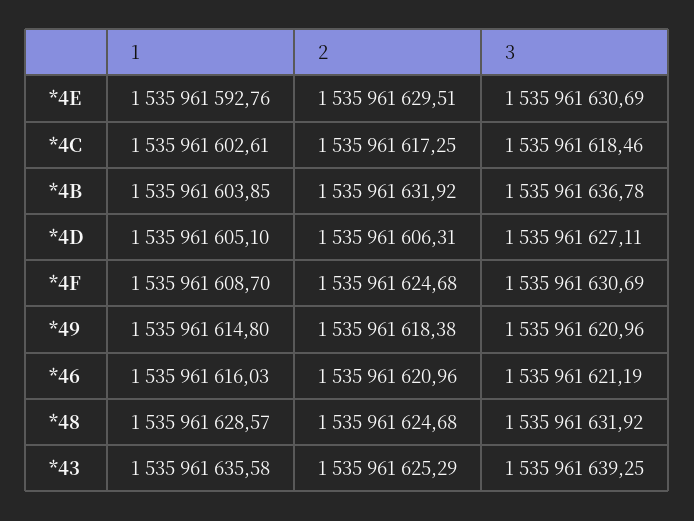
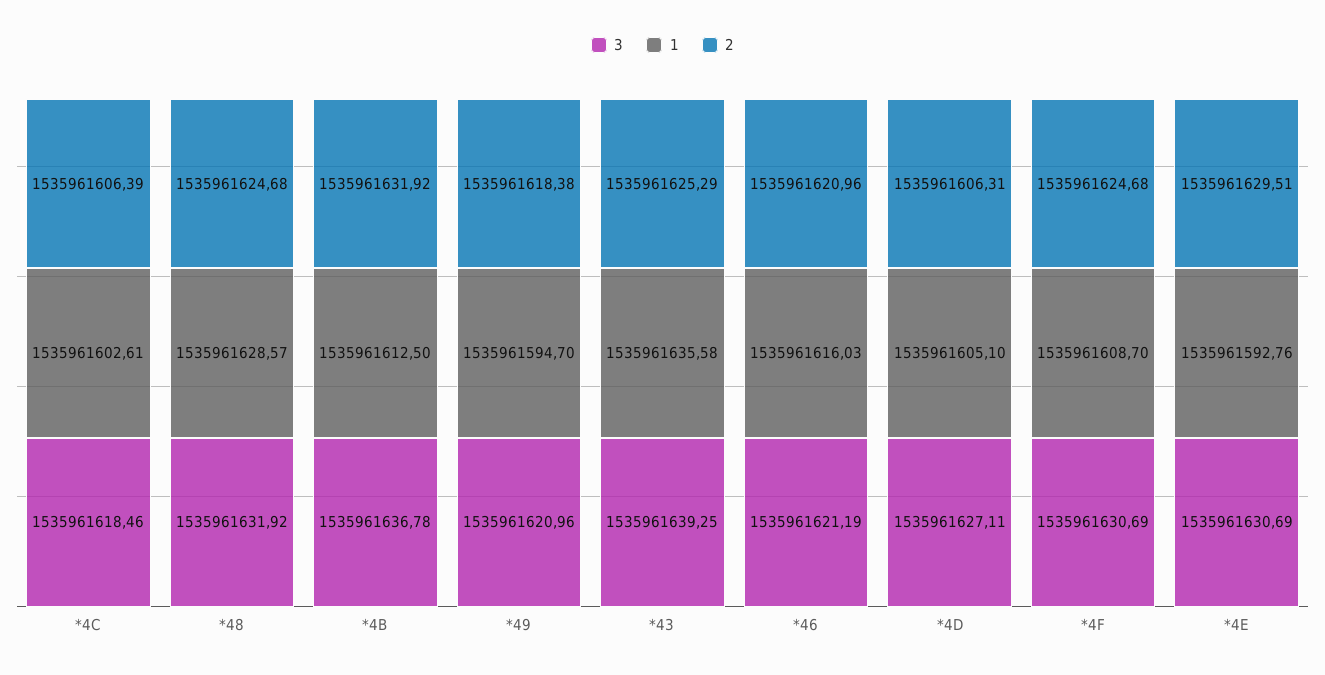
2, *4C: 1535961617.25 -> 1535961606.39
1, *4B: 1535961603.85 -> 1535961612.5
1, *49: 1535961614.8 -> 1535961594.7

